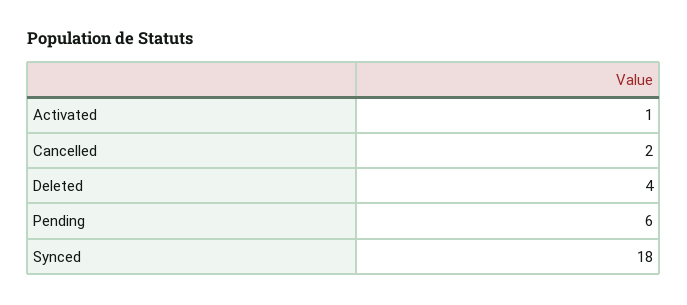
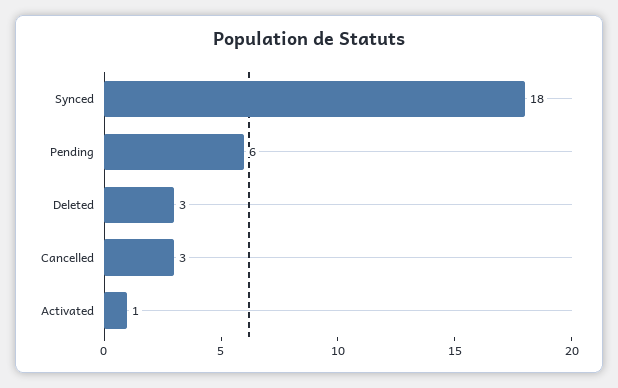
Cancelled: 2 -> 3
Deleted: 4 -> 3

